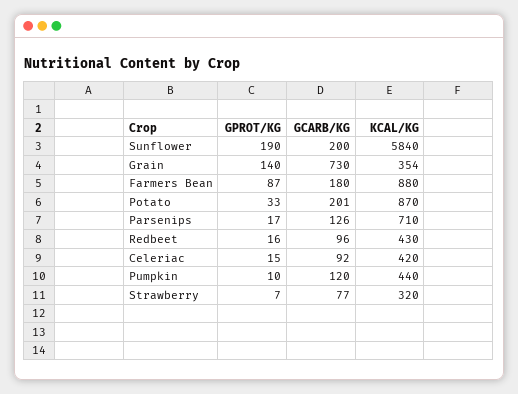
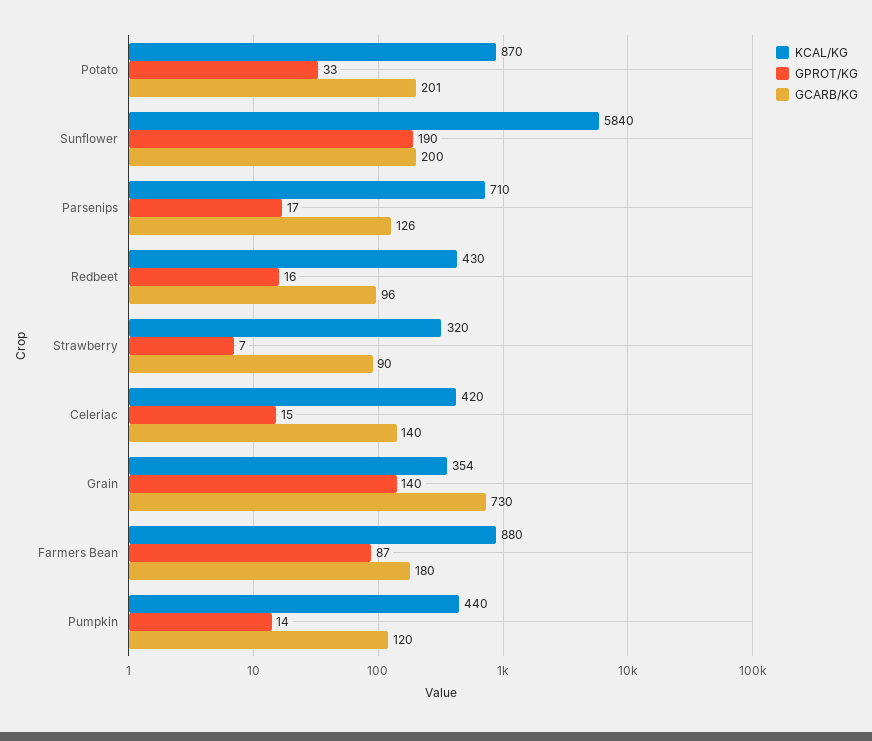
GCARB/KG, Celeriac: 92 -> 140
GPROT/KG, Pumpkin: 10 -> 14
GCARB/KG, Strawberry: 77 -> 90

